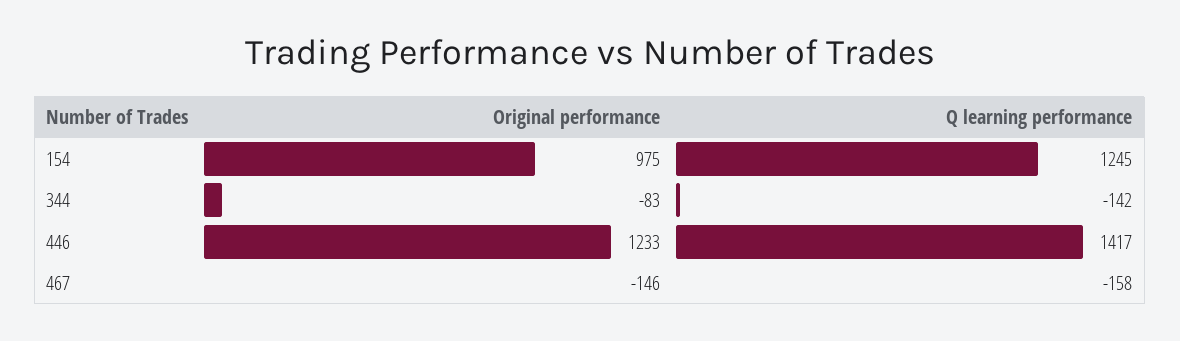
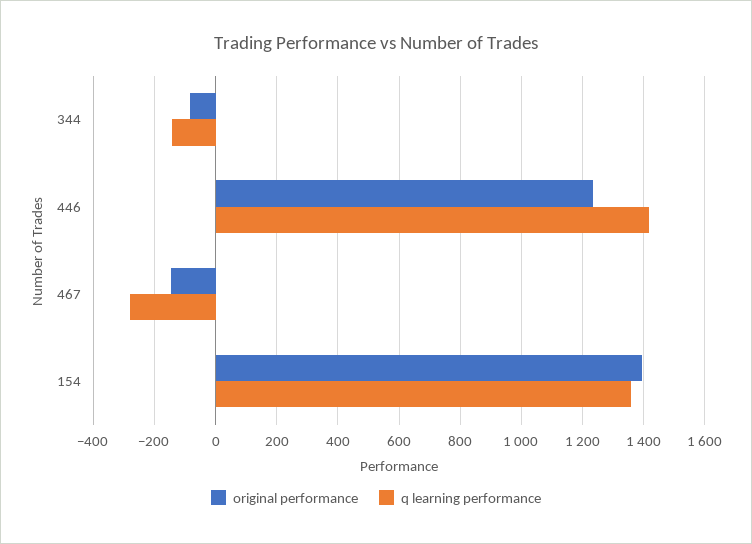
Original performance, 154: 975 -> 1400
Q learning performance, 154: 1245 -> 1360
Q learning performance, 467: -158 -> -280

